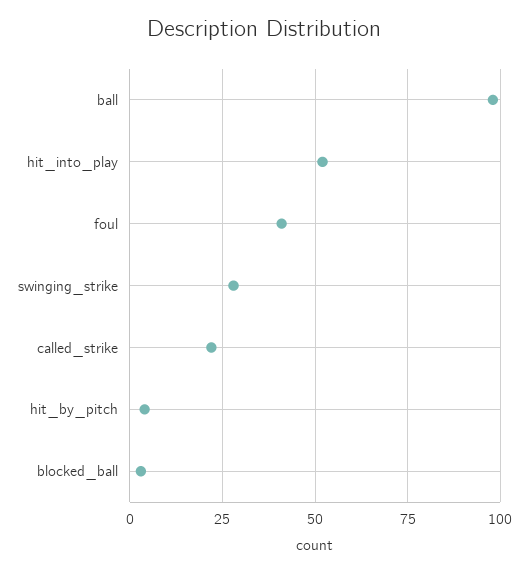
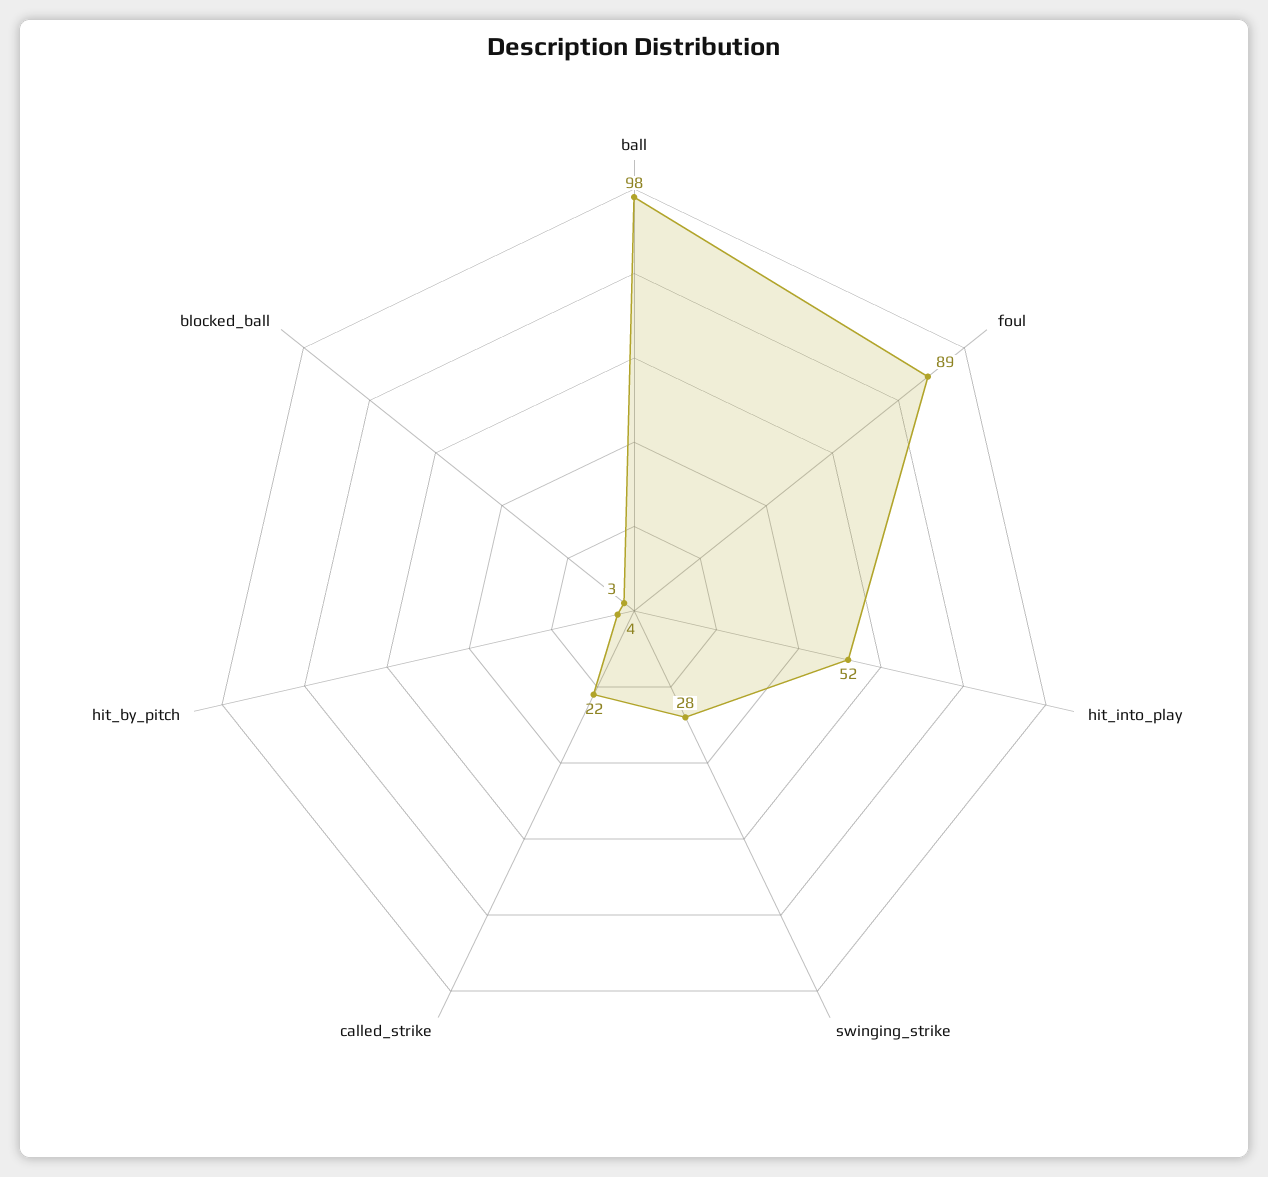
foul: 40 -> 89

